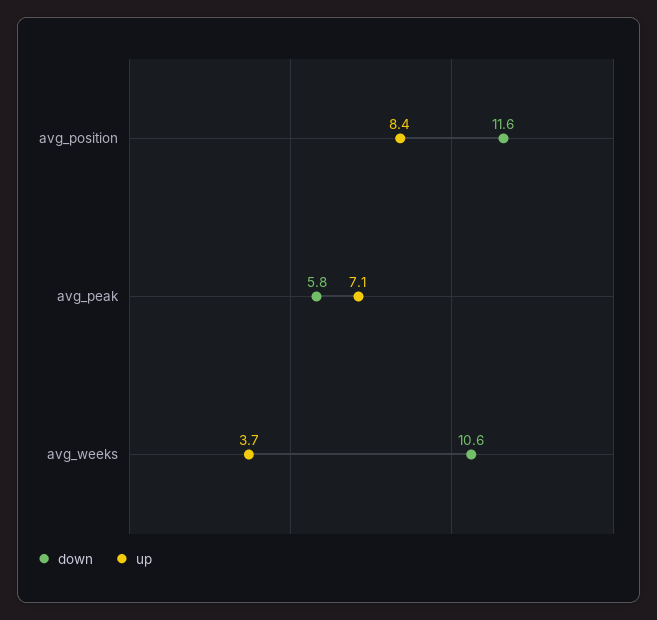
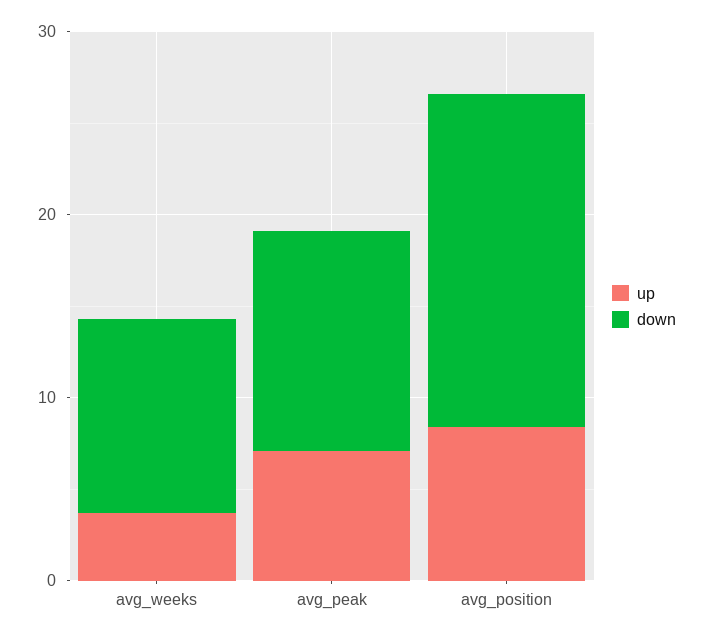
down, avg_position: 11.6 -> 18
down, avg_peak: 5.8 -> 12

